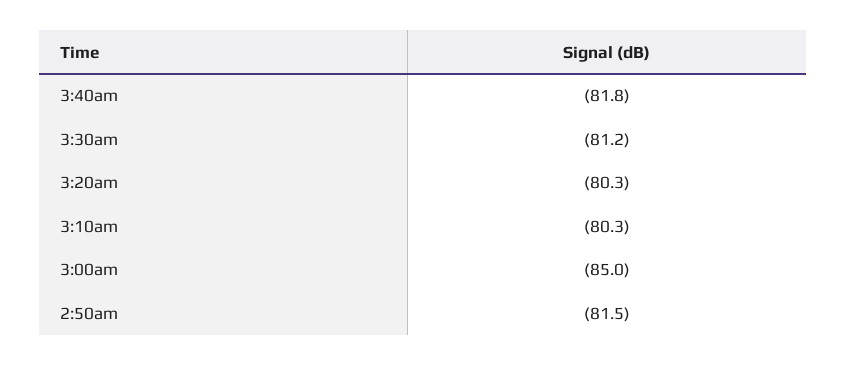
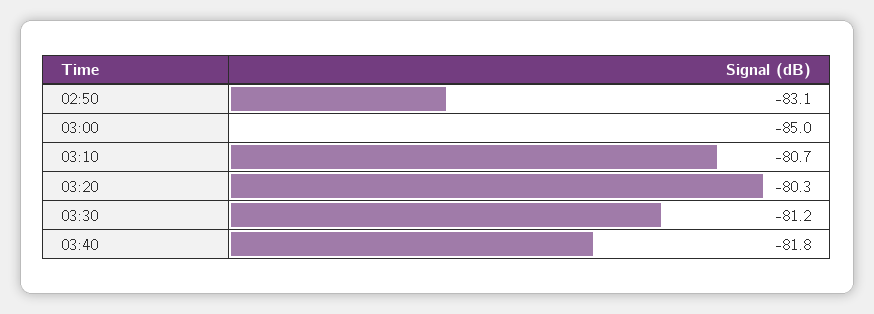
3:10am: -80.3 -> -80.7
2:50am: -81.5 -> -83.1

